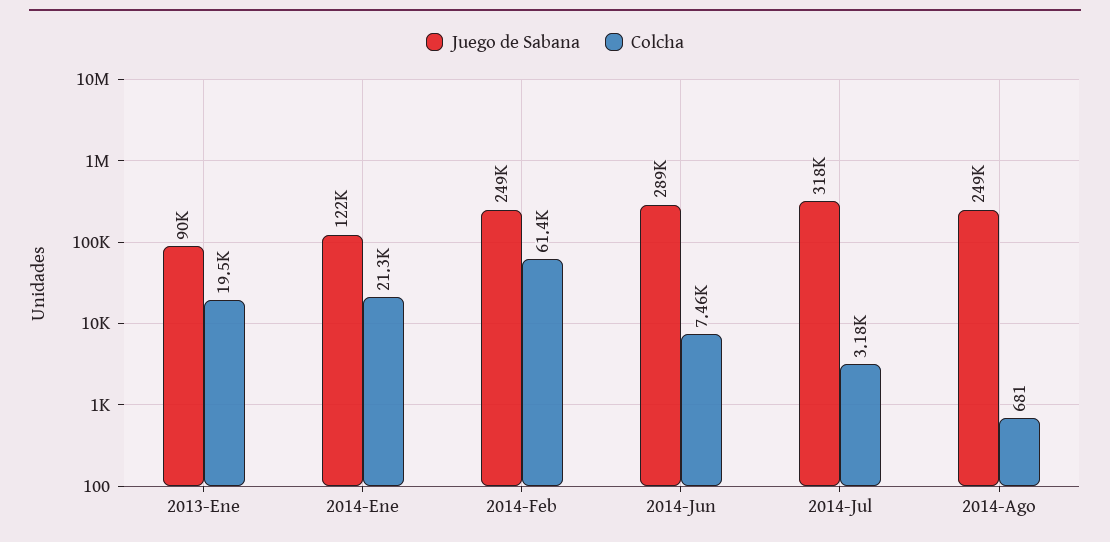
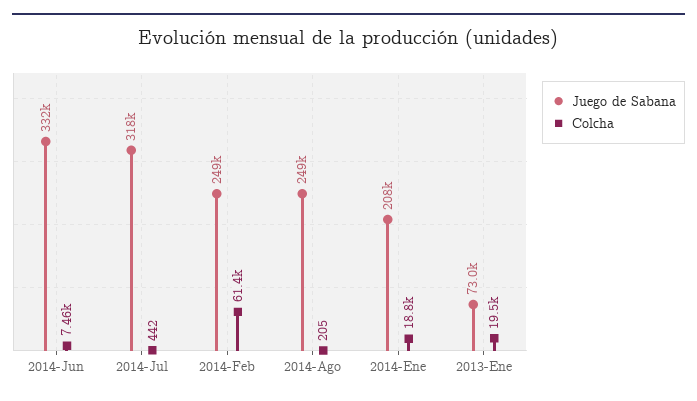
Juego de Sabana, 2013-Ene: 90000 -> 73000
Juego de Sabana, 2014-Ene: 122000 -> 208000
Colcha, 2014-Ene: 21300 -> 18800
Juego de Sabana, 2014-Jun: 289000 -> 332000
Colcha, 2014-Jul: 3180 -> 442
Colcha, 2014-Ago: 681 -> 205

